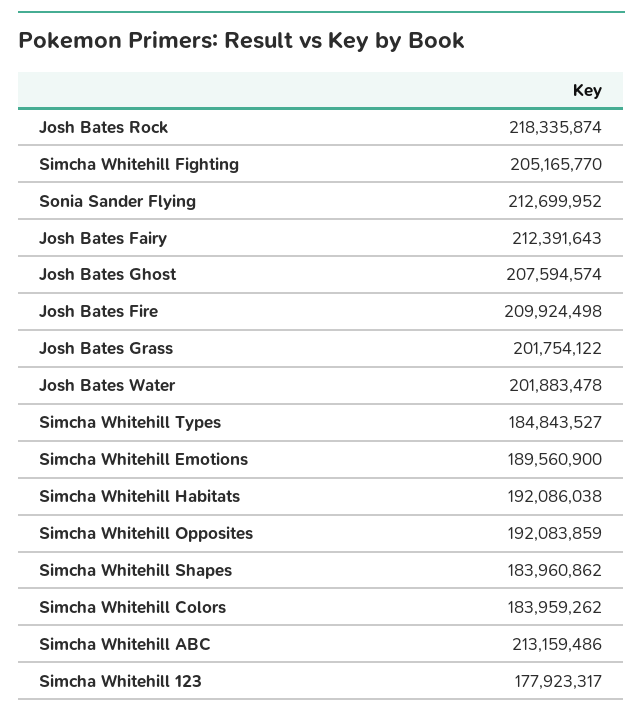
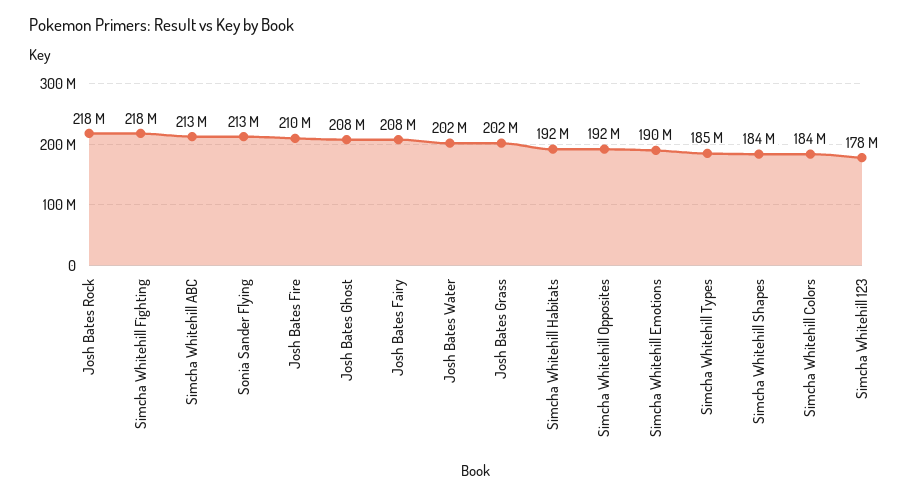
Simcha Whitehill Fighting: 205165770 -> 218000000
Josh Bates Fairy: 212391643 -> 208000000

